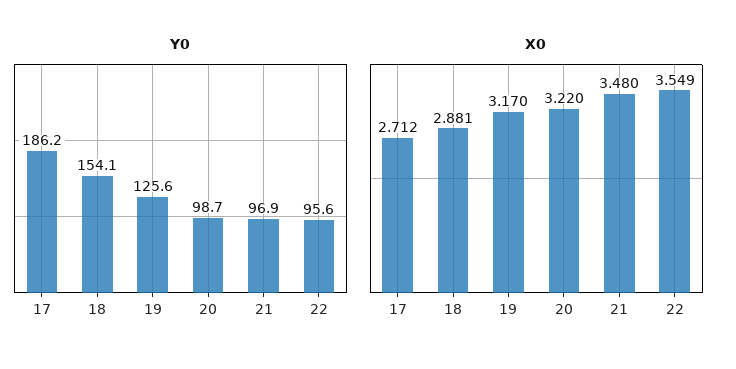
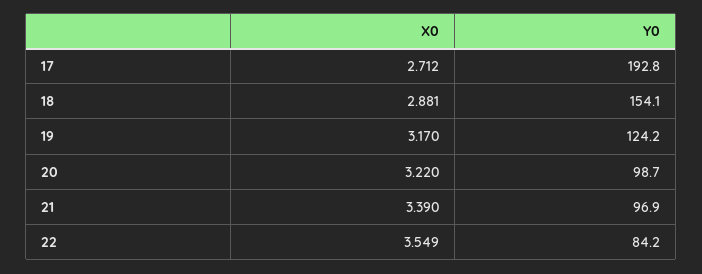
Y0, 17: 186.2 -> 192.8
Y0, 19: 125.6 -> 124.2
Y0, 22: 95.6 -> 84.2
X0, 21: 3.48 -> 3.39

